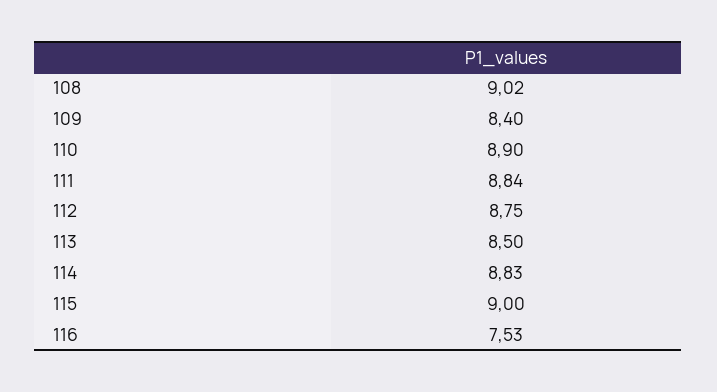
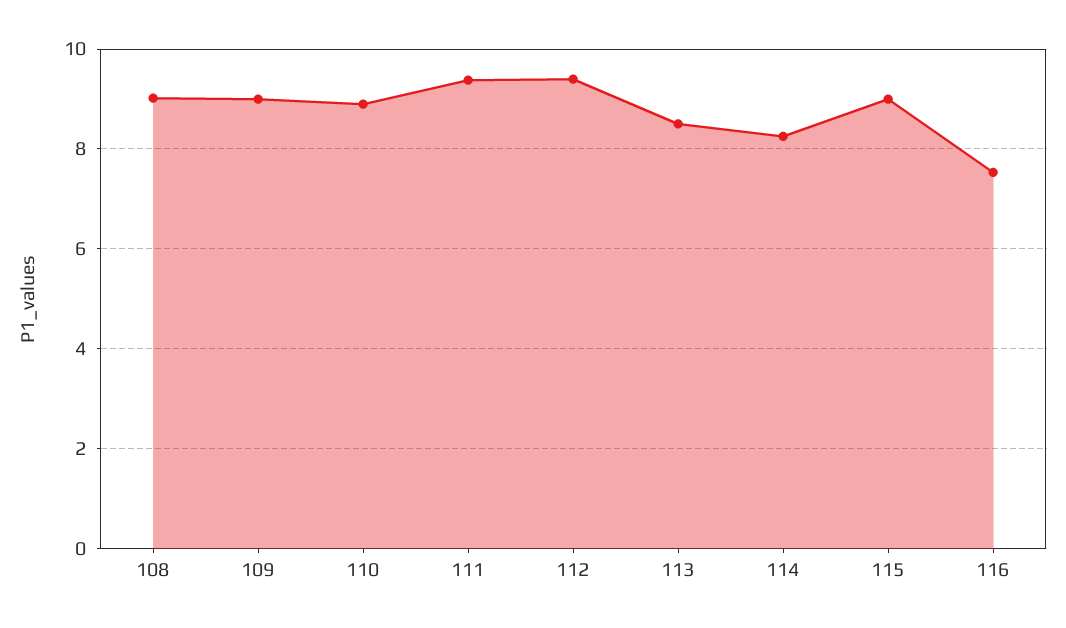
109: 8.4 -> 9
111: 8.84 -> 9.4
112: 8.75 -> 9.4
114: 8.83 -> 8.2

